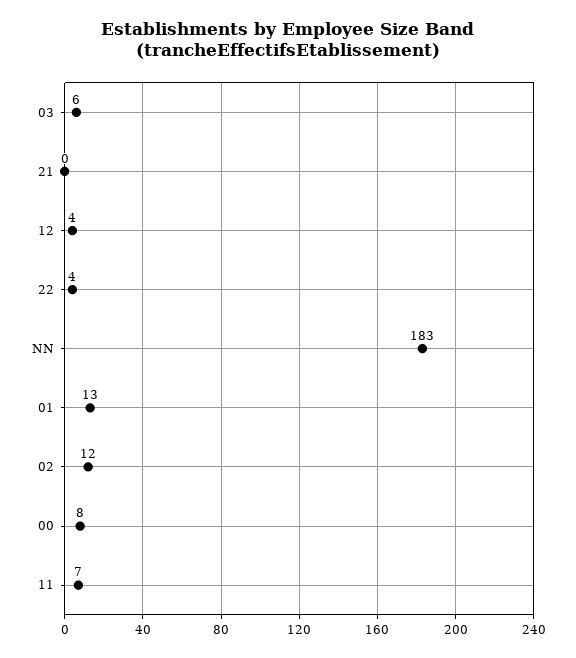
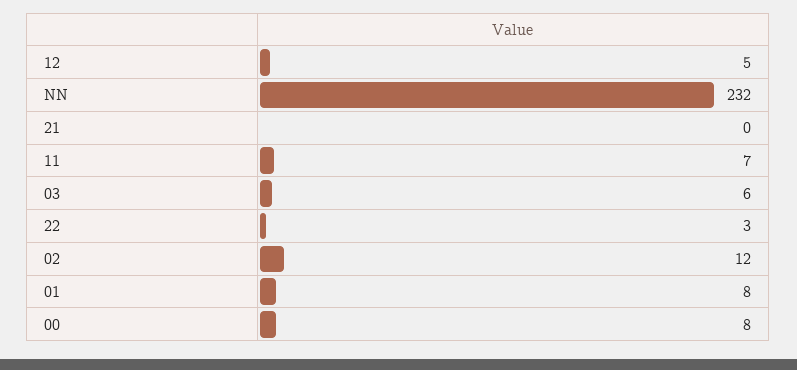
12: 4 -> 5
22: 4 -> 3
NN: 183 -> 232
01: 13 -> 8

